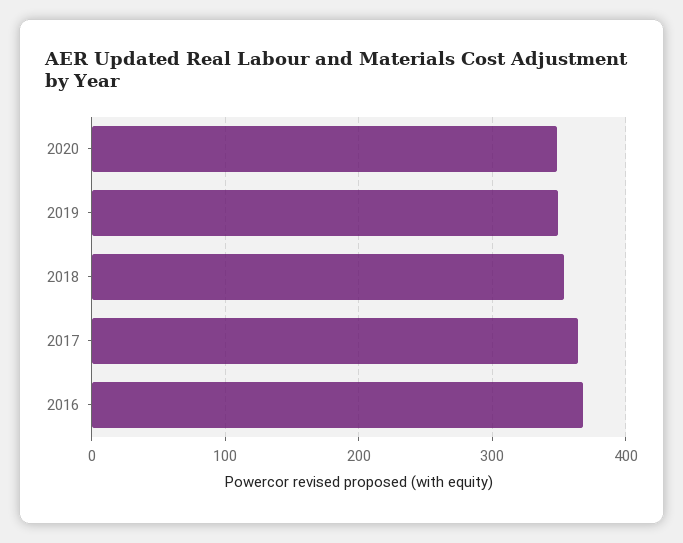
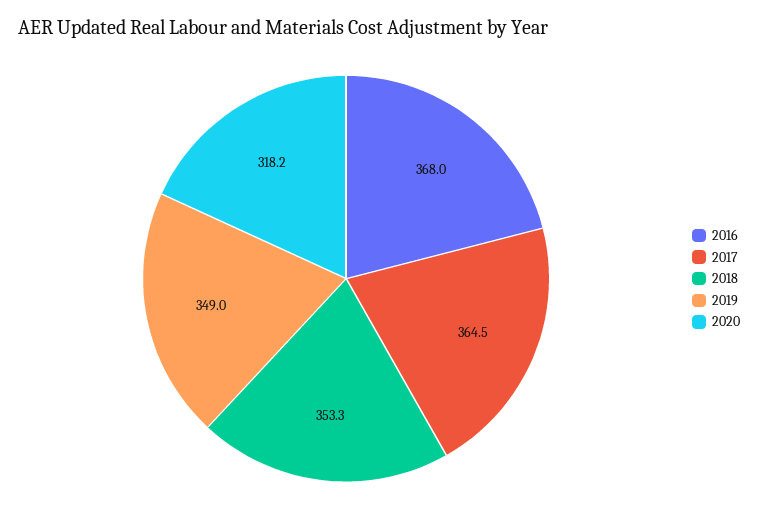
2020: 350 -> 318.2

